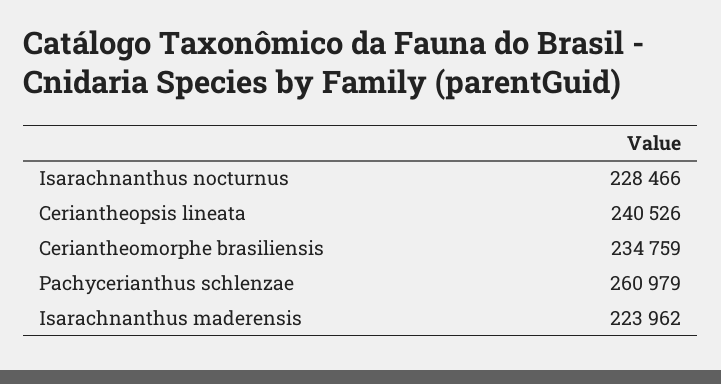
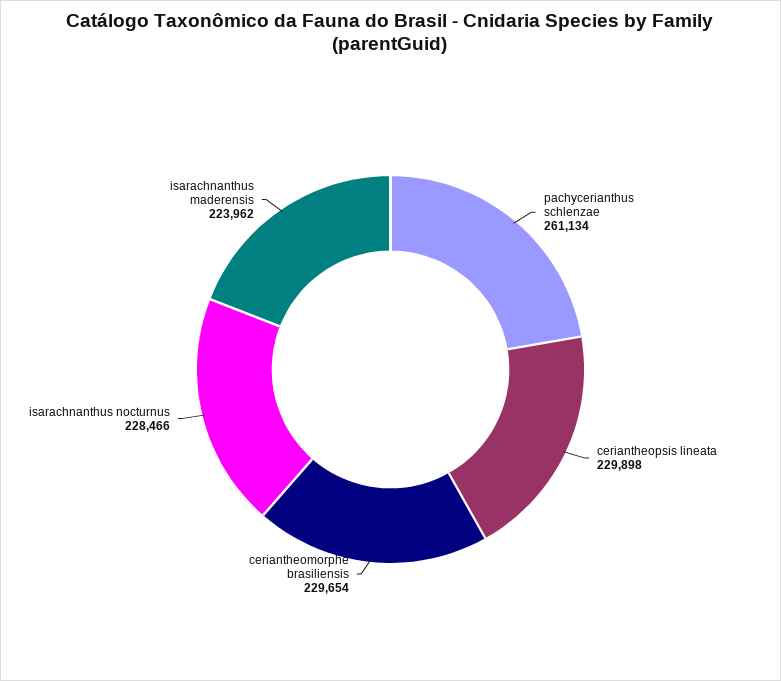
Ceriantheopsis lineata: 240526 -> 229898
Ceriantheomorphe brasiliensis: 234759 -> 229654
Pachycerianthus schlenzae: 260979 -> 261134

